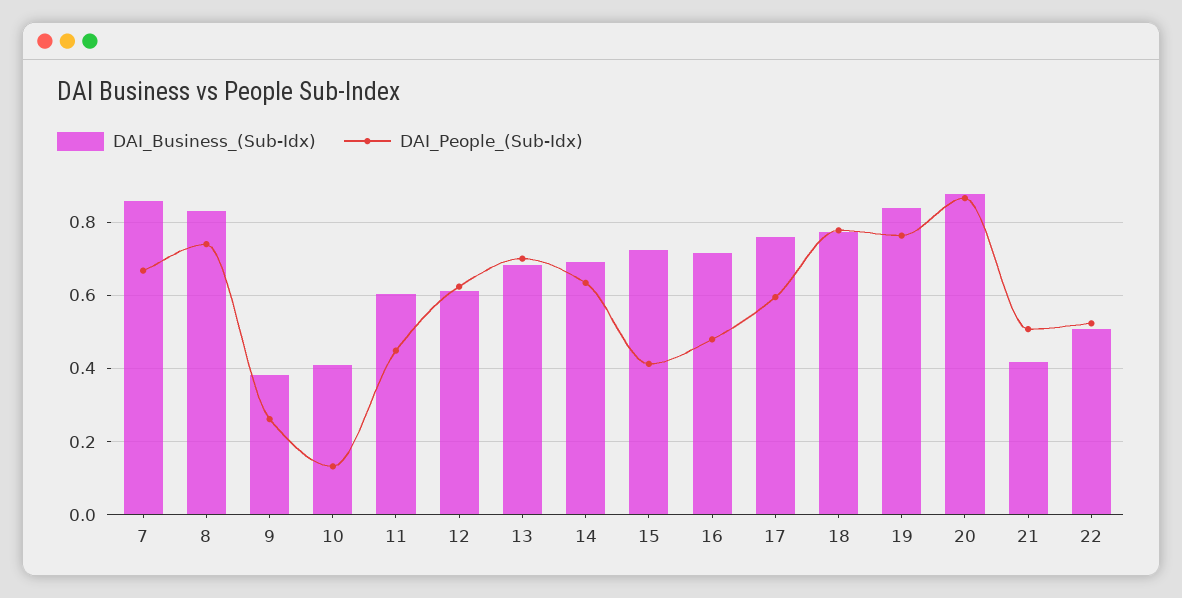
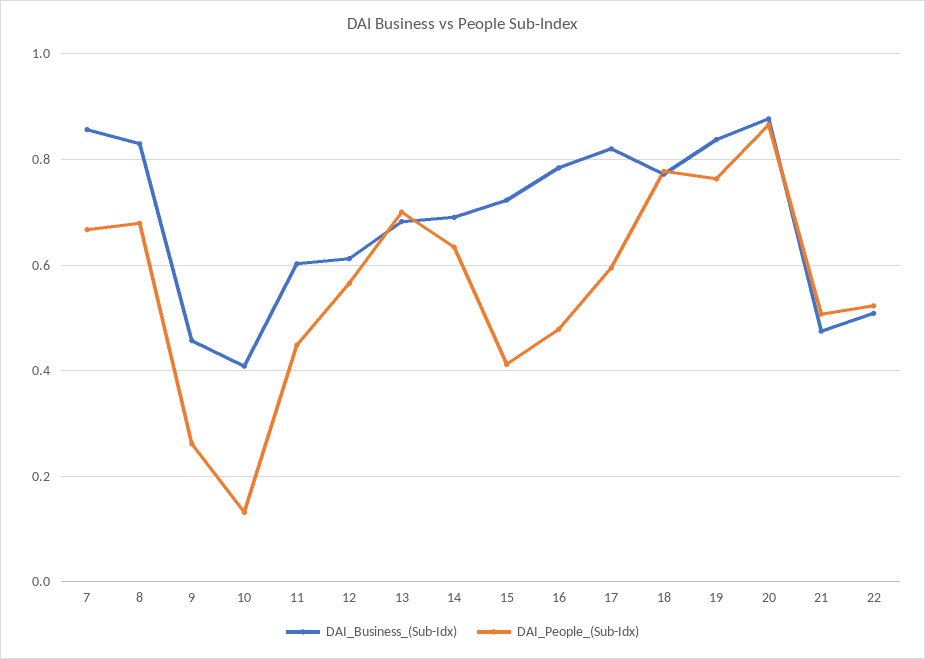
DAI_People_(Sub-Idx), 8: 0.74 -> 0.68
DAI_Business_(Sub-Idx), 9: 0.38 -> 0.46
DAI_People_(Sub-Idx), 12: 0.62 -> 0.56
DAI_Business_(Sub-Idx), 16: 0.72 -> 0.78
DAI_Business_(Sub-Idx), 17: 0.76 -> 0.82
DAI_Business_(Sub-Idx), 21: 0.42 -> 0.48

